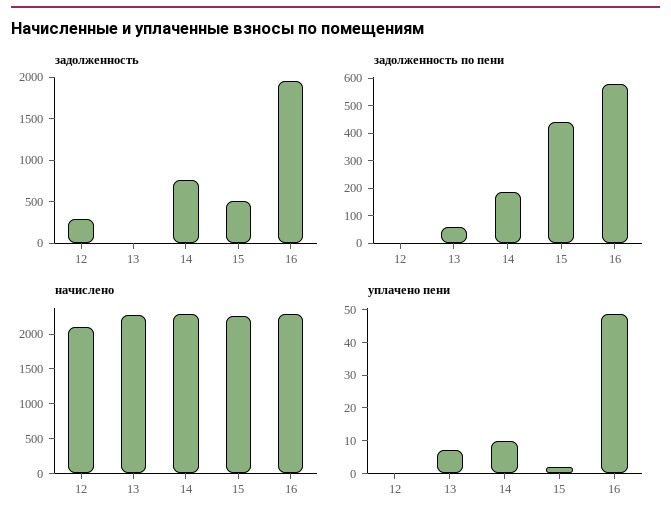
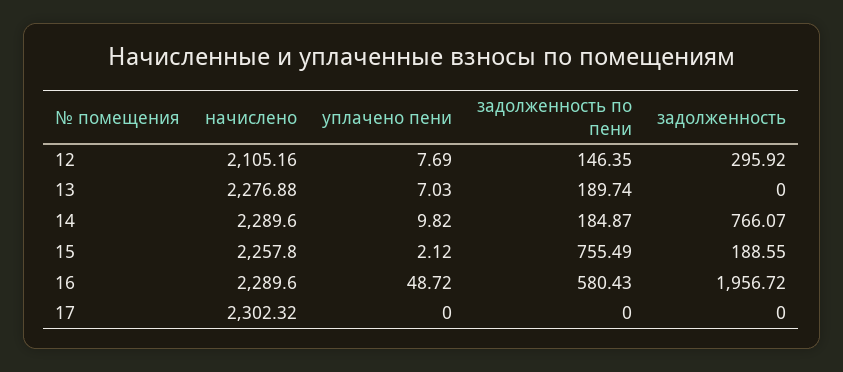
задолженность, 15: 500 -> 188.55
задолженность по пени, 12: 0 -> 146.35
задолженность по пени, 13: 50 -> 189.74
задолженность по пени, 15: 450 -> 755.49
уплачено пени, 12: 0 -> 7.69
начислено, 17: none -> 2302.32
уплачено пени, 17: none -> 0
задолженность по пени, 17: none -> 0
задолженность, 17: none -> 0

